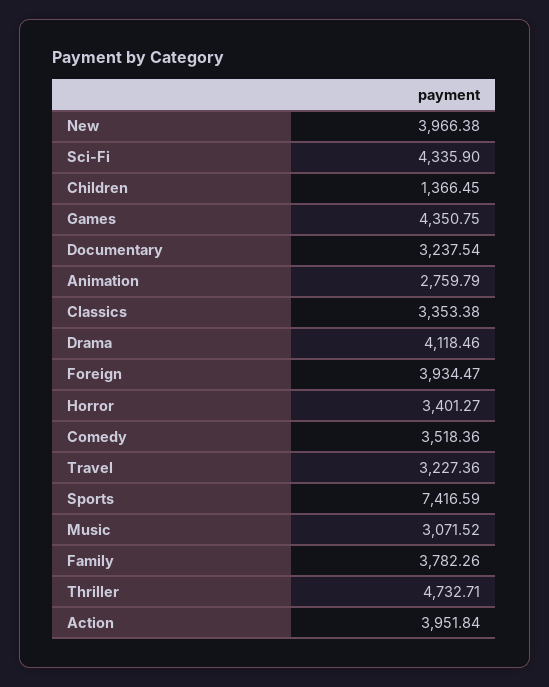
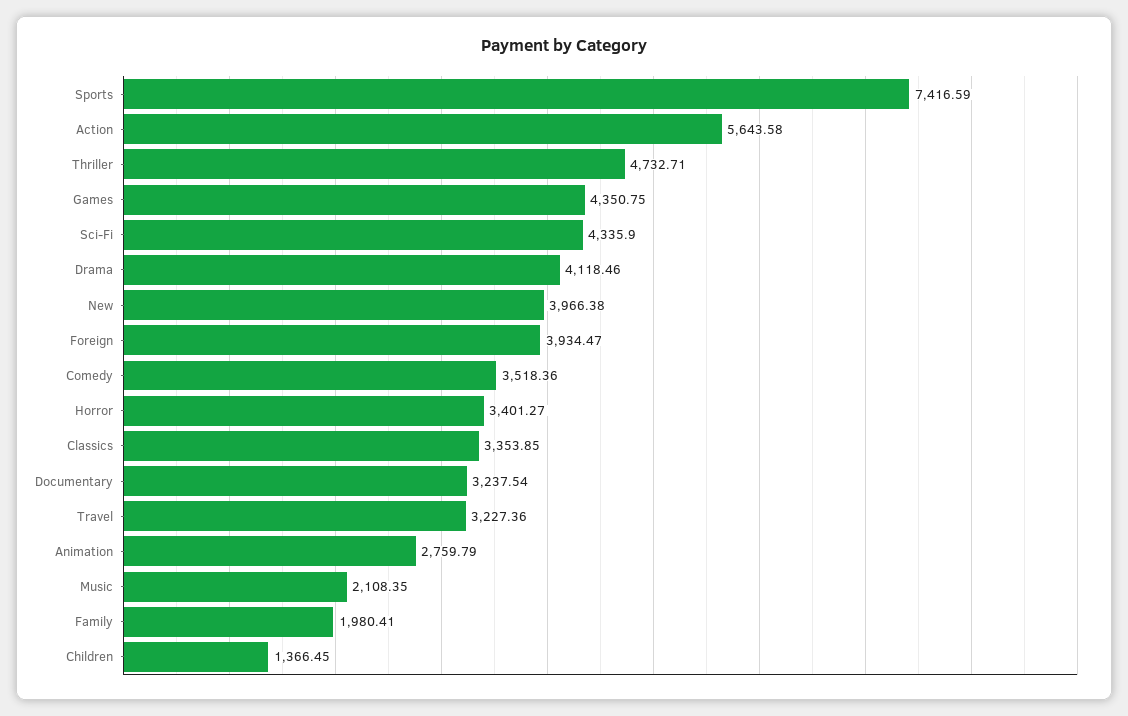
Classics: 3353.38 -> 3353.85
Music: 3071.52 -> 2108.35
Family: 3782.26 -> 1980.41
Action: 3951.84 -> 5643.58

